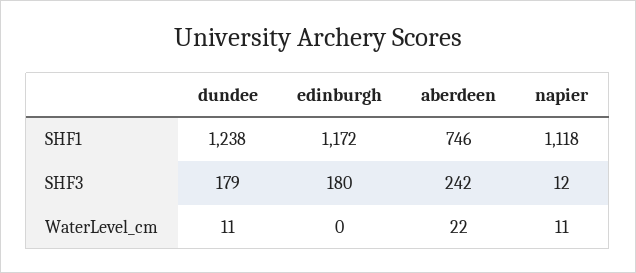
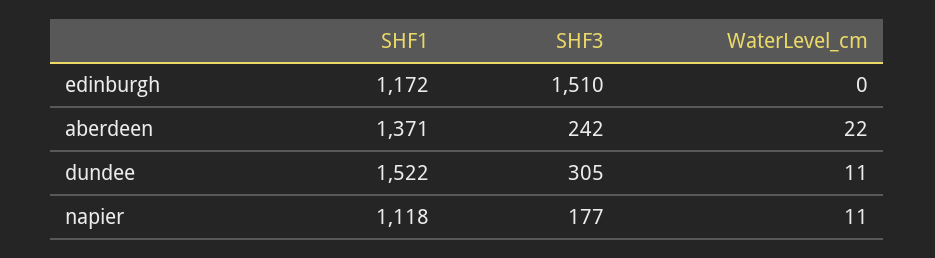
dundee, SHF1: 1238 -> 1522
aberdeen, SHF1: 746 -> 1371
dundee, SHF3: 179 -> 305
edinburgh, SHF3: 180 -> 1510
napier, SHF3: 12 -> 177

